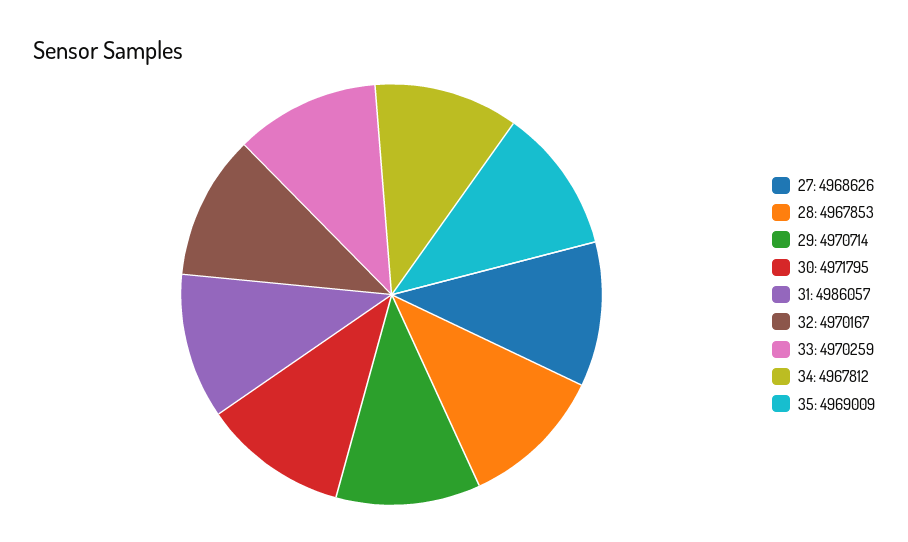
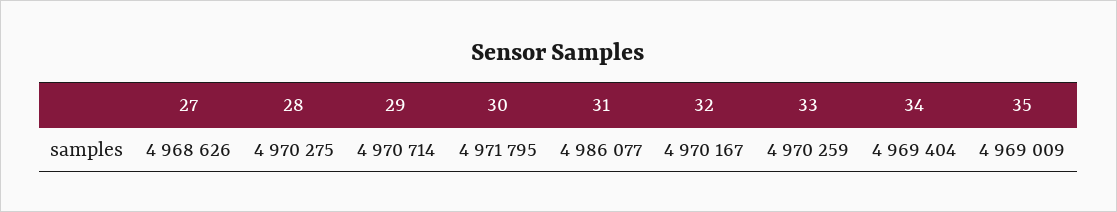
28: 4967853 -> 4970275
31: 4986057 -> 4986077
34: 4967812 -> 4969404

